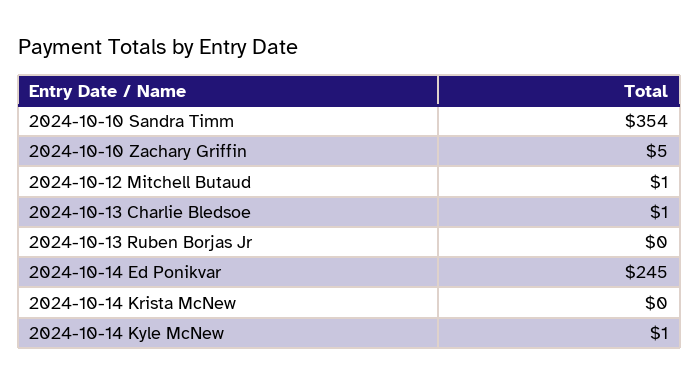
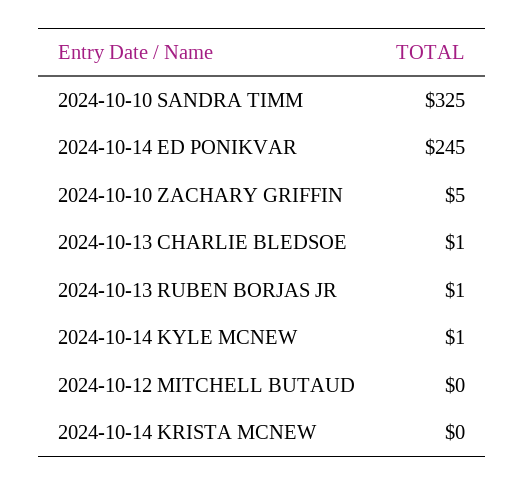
2024-10-10 Sandra Timm: 354 -> 325
2024-10-12 Mitchell Butaud: 1 -> 0
2024-10-13 Ruben Borjas Jr: 0 -> 1

